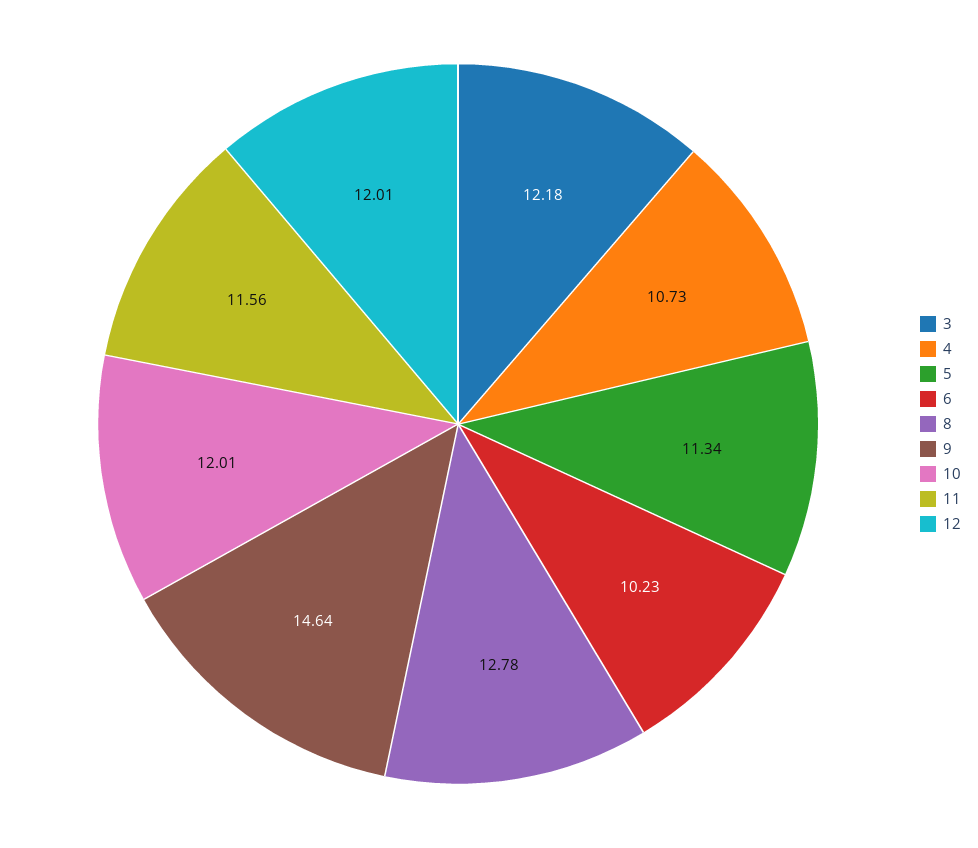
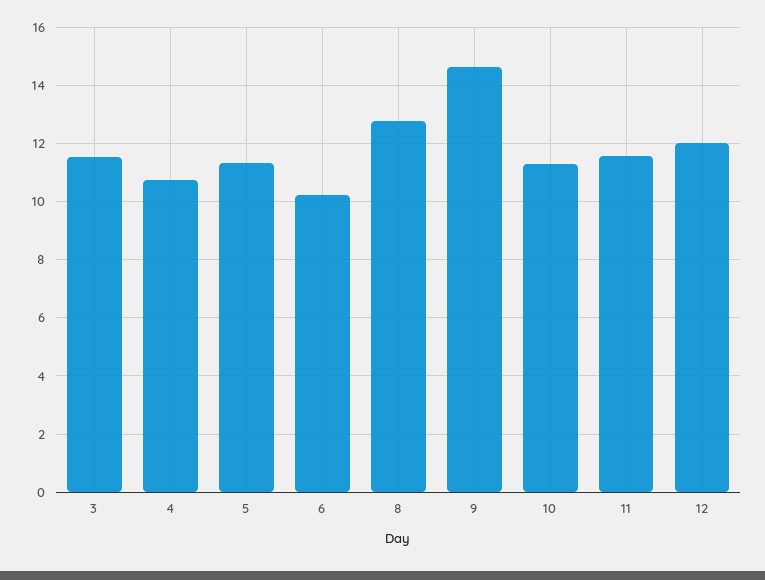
3: 12.18 -> 11.5
10: 12.01 -> 11.25

